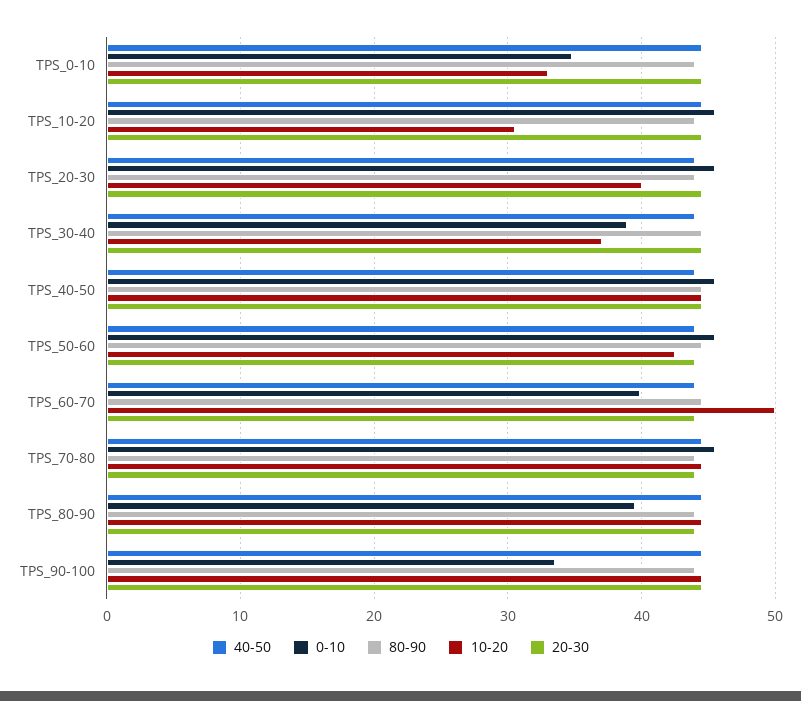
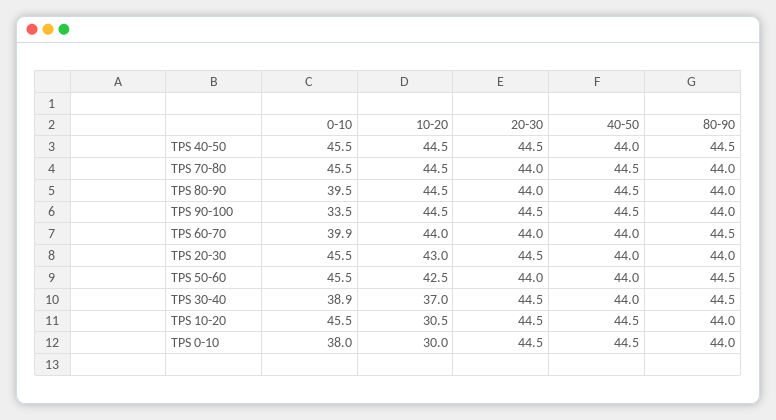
0-10, TPS_0-10: 35 -> 38
10-20, TPS_0-10: 33 -> 30
10-20, TPS_20-30: 40 -> 43
10-20, TPS_60-70: 50 -> 44

